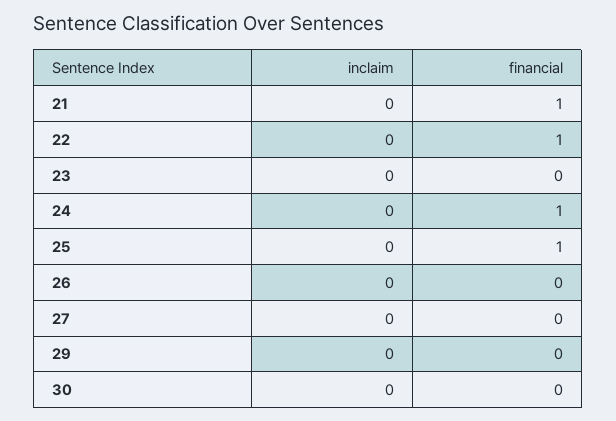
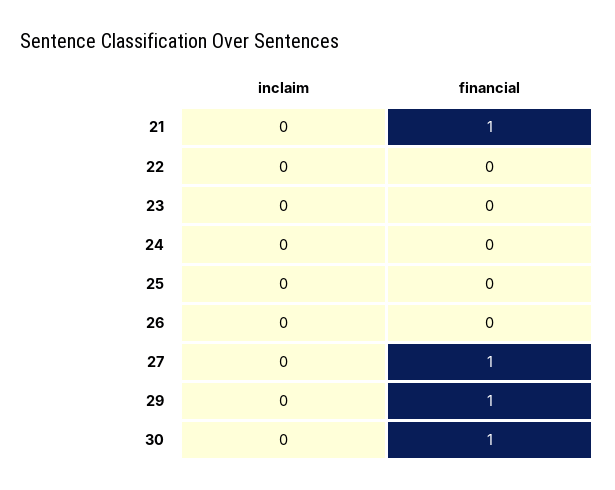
financial, 22: 1 -> 0
financial, 24: 1 -> 0
financial, 25: 1 -> 0
financial, 27: 0 -> 1
financial, 29: 0 -> 1
financial, 30: 0 -> 1

